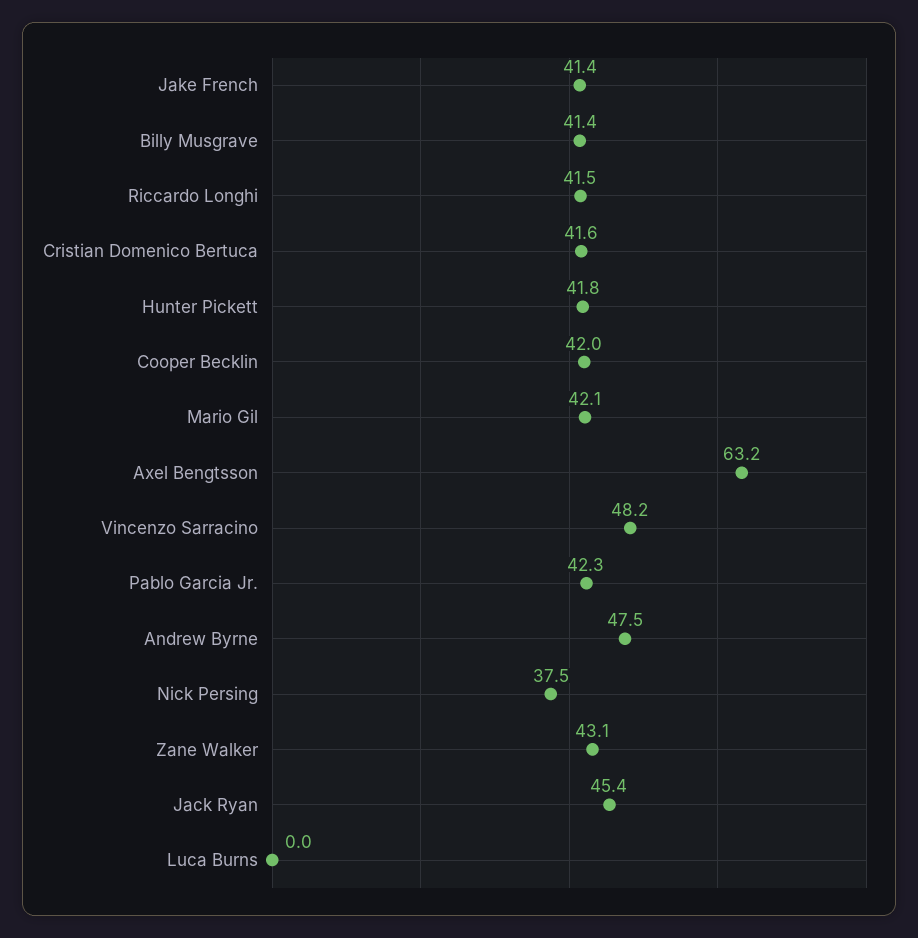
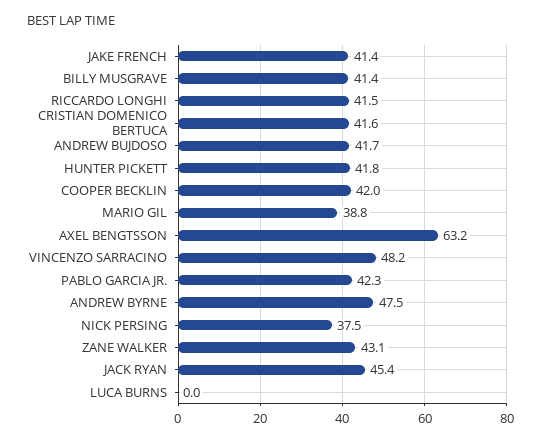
Mario Gil: 42.1 -> 38.8
ANDREW BUJDOSO: none -> 41.7

